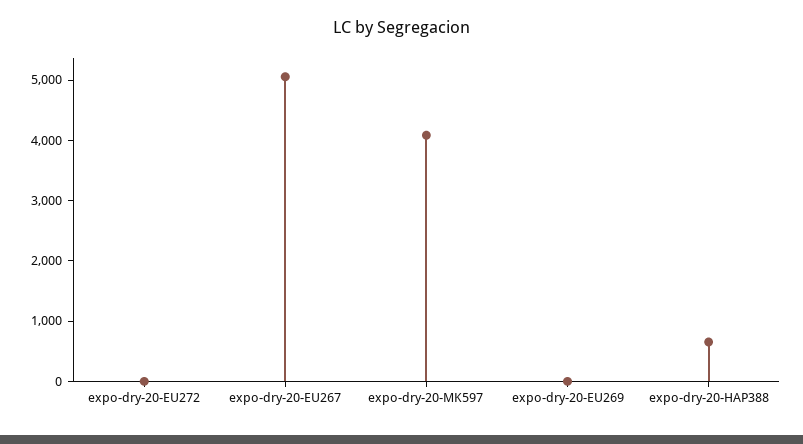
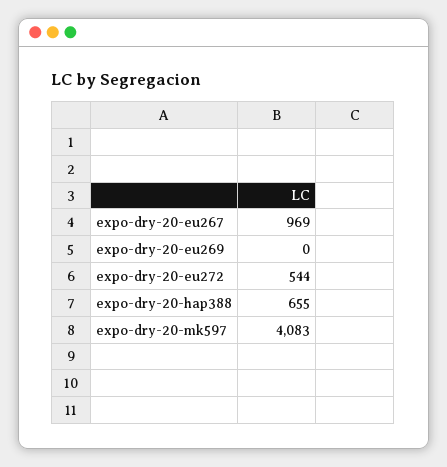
expo-dry-20-EU272: 0 -> 544
expo-dry-20-EU267: 5000 -> 969

